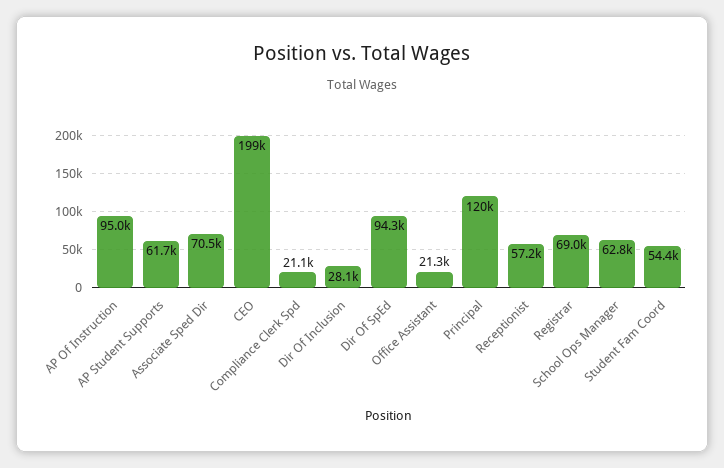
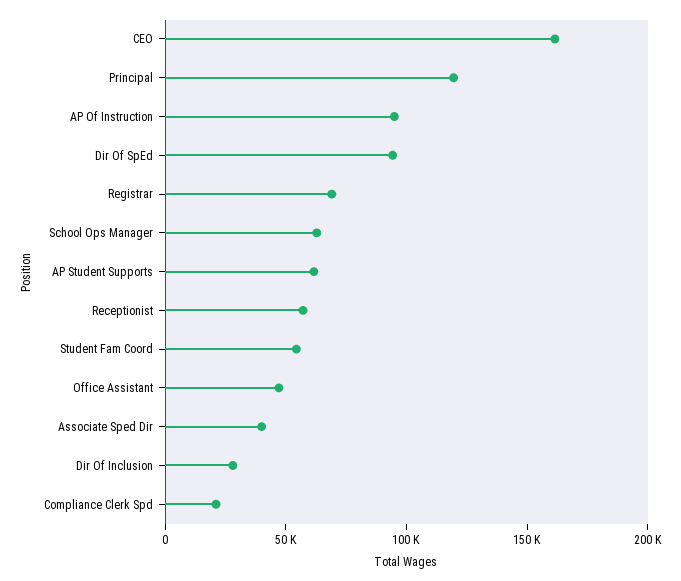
Associate Sped Dir: 70500 -> 40000
CEO: 199000 -> 160000
Office Assistant: 21300 -> 50000

